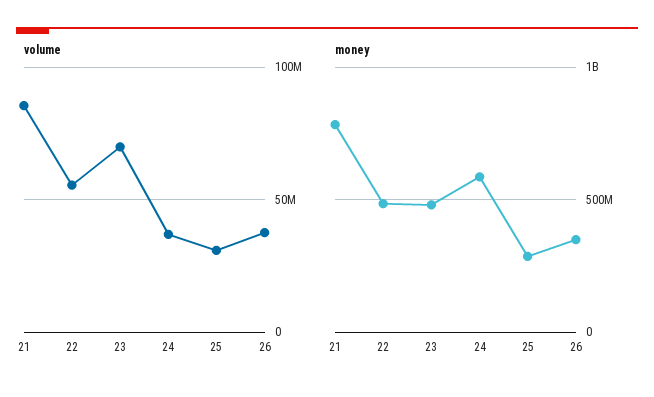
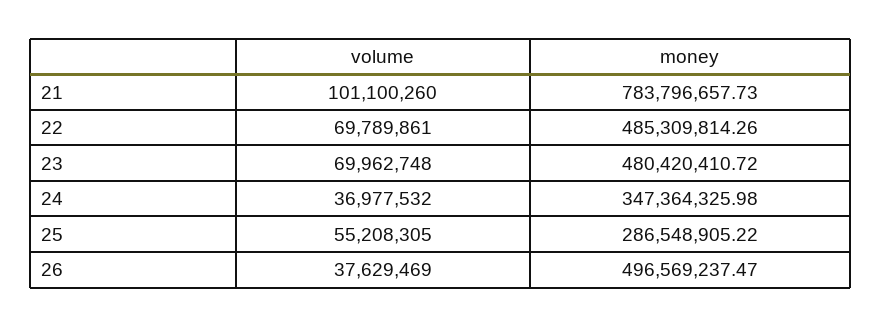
volume, 21: 85000000 -> 101100260
volume, 22: 55000000 -> 69789861
volume, 25: 30000000 -> 55208305
money, 24: 600000000 -> 347364325.98
money, 26: 350000000 -> 496569237.47

